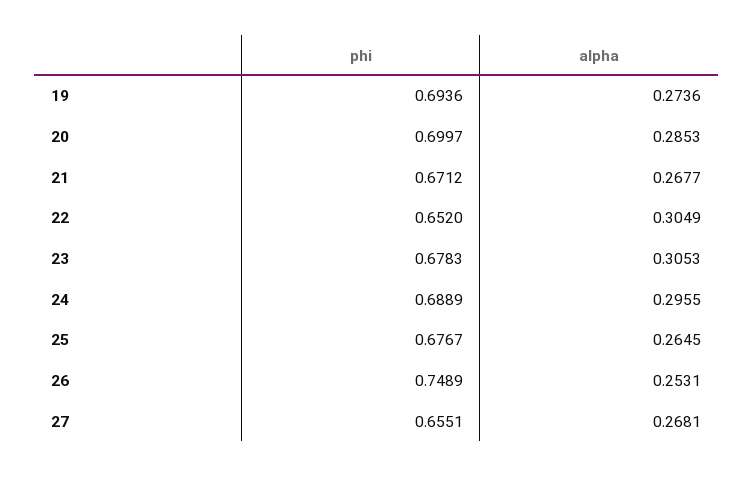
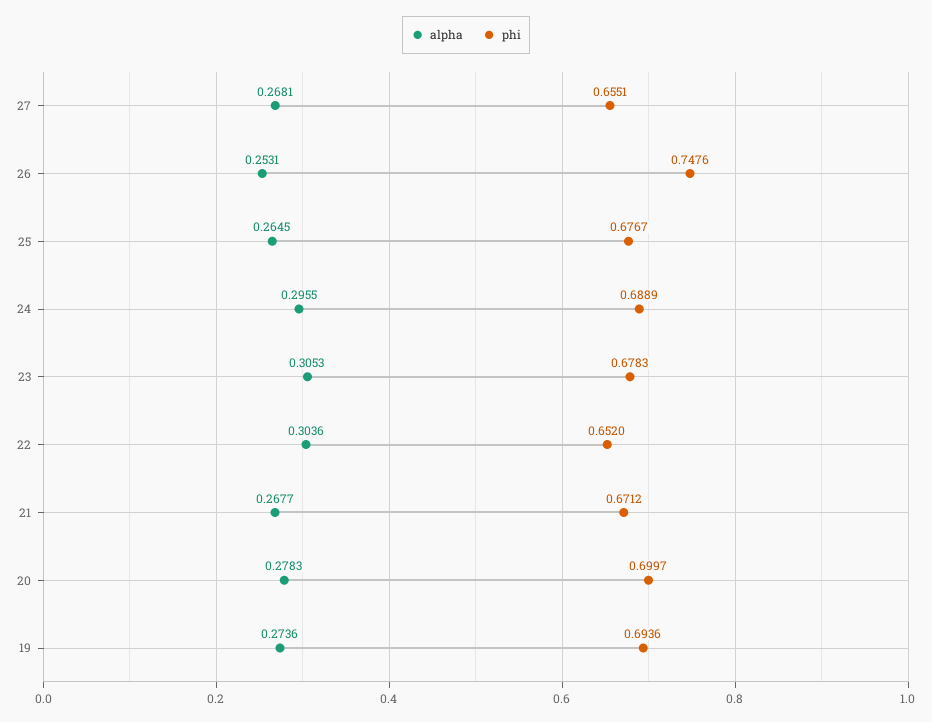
alpha, 20: 0.2853 -> 0.2783
alpha, 22: 0.3049 -> 0.3036
phi, 26: 0.7489 -> 0.7476

